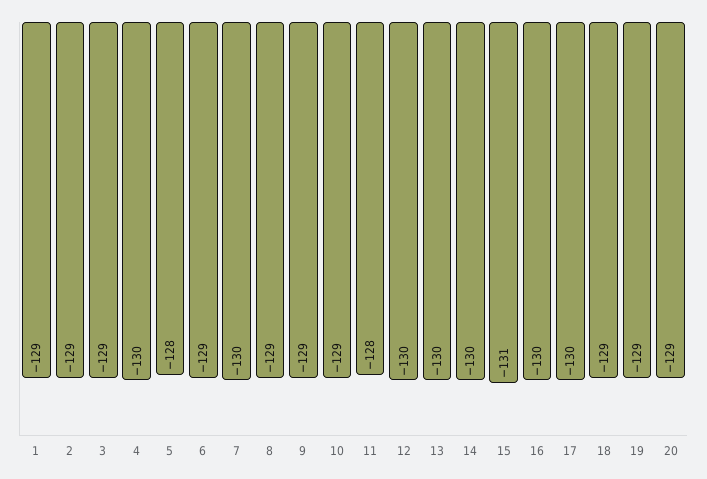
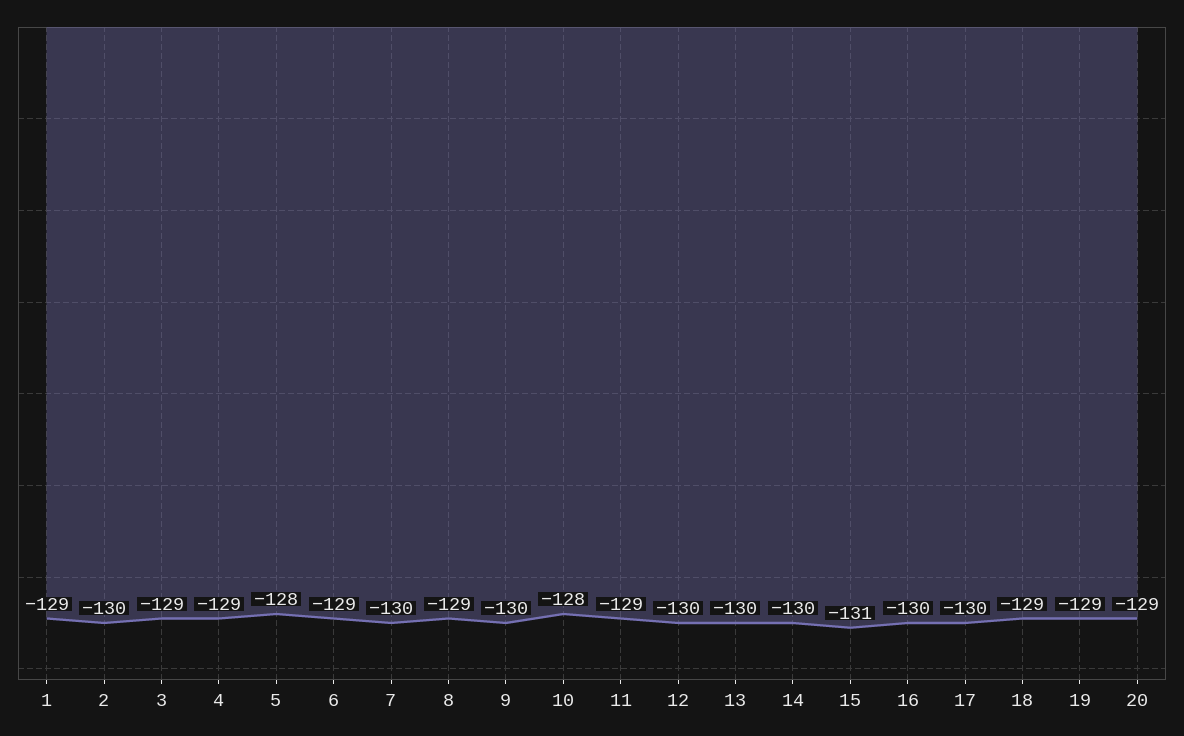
2: -129 -> -130
4: -130 -> -129
9: -129 -> -130
10: -129 -> -128
11: -128 -> -129

